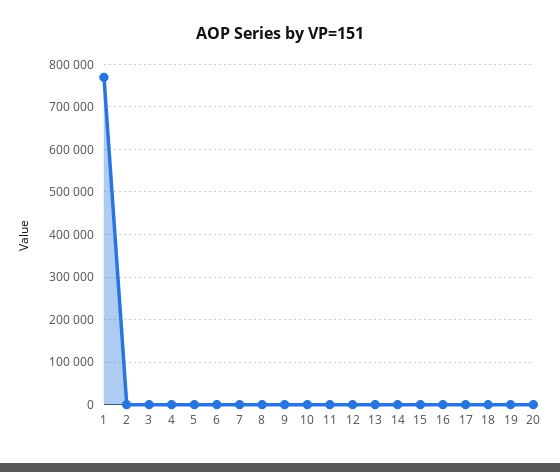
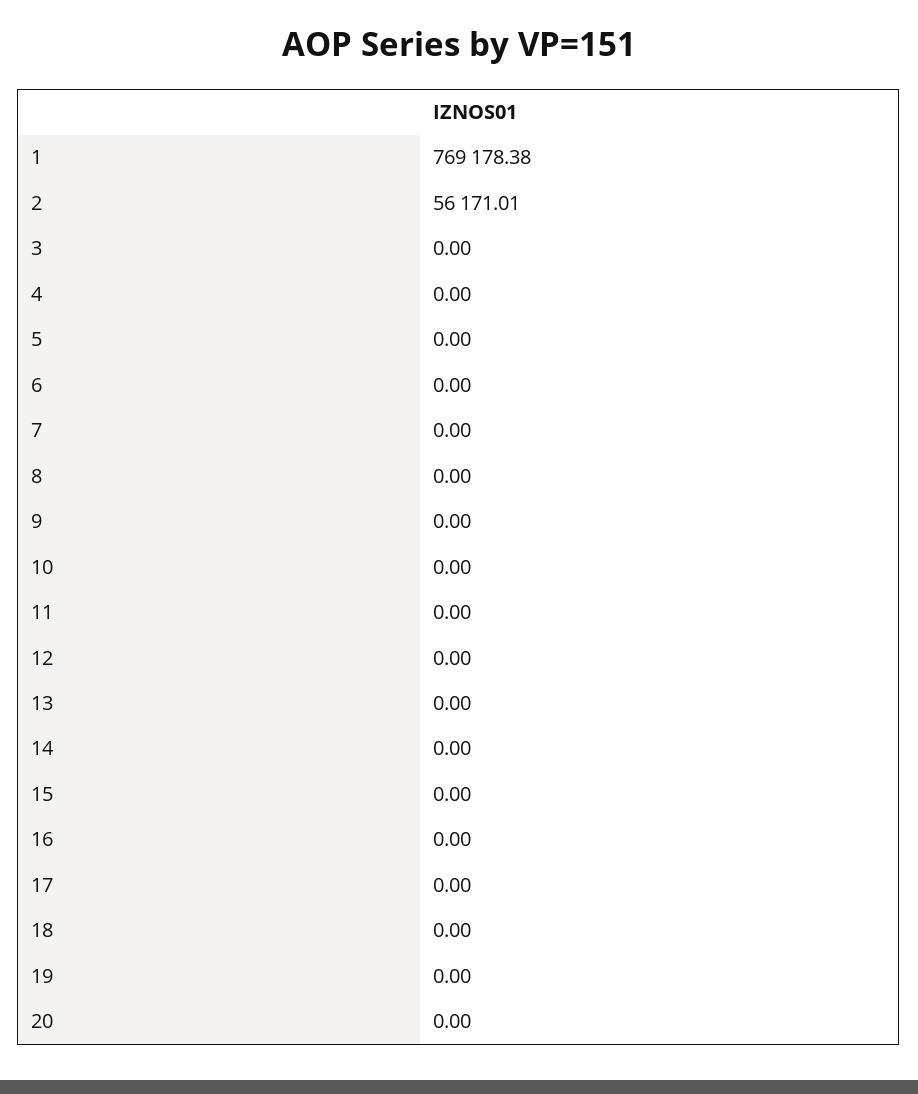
2: 0 -> 56171.01

